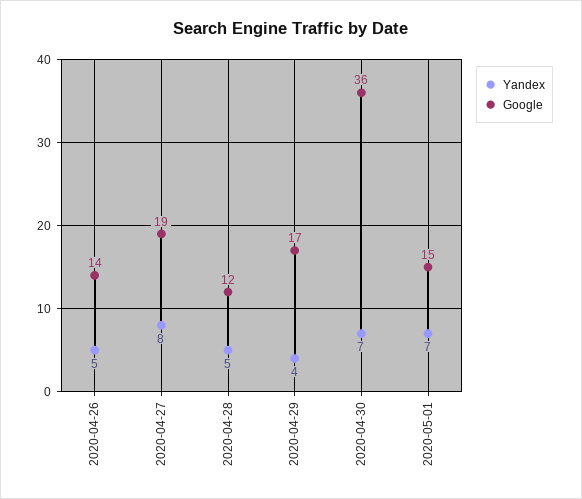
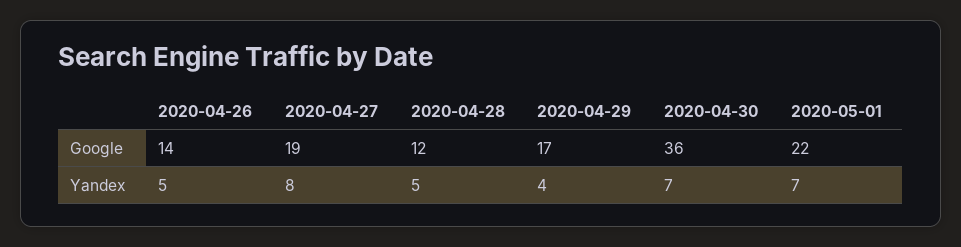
Google, 2020-05-01: 15 -> 22

